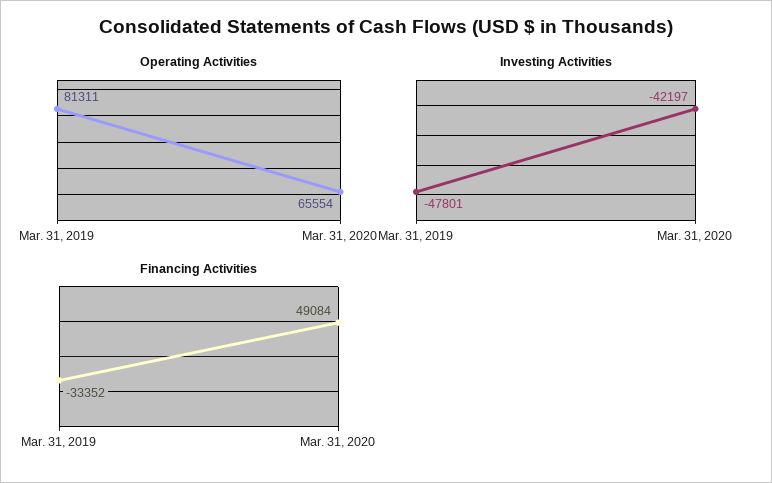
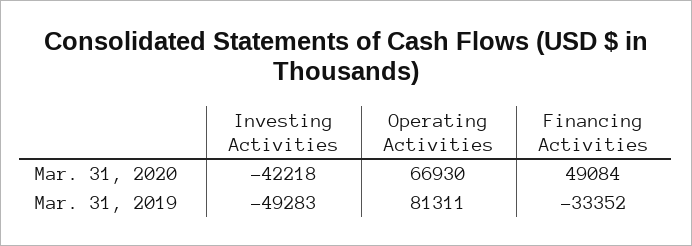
Operating Activities, Mar. 31, 2020: 65554 -> 66930
Investing Activities, Mar. 31, 2019: -47801 -> -49283
Investing Activities, Mar. 31, 2020: -42197 -> -42218

